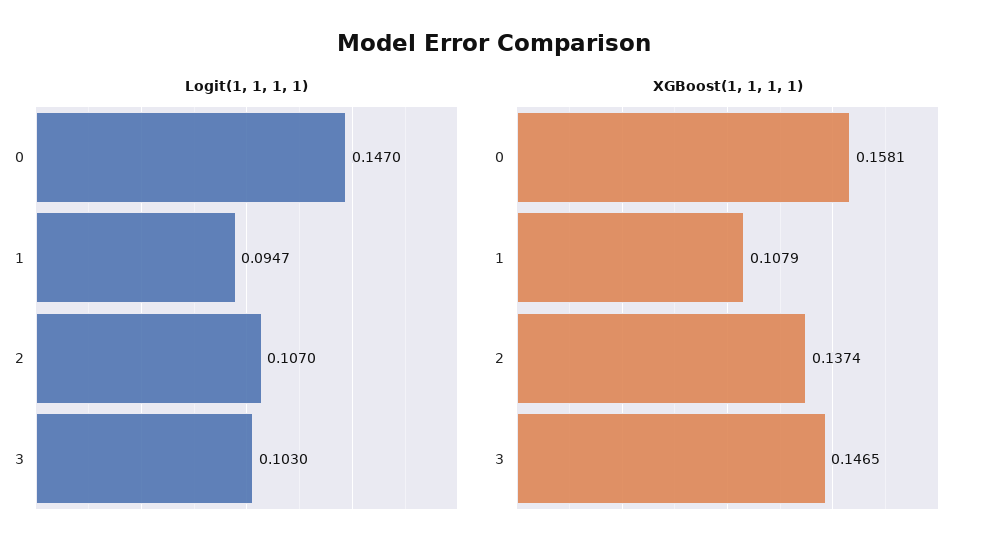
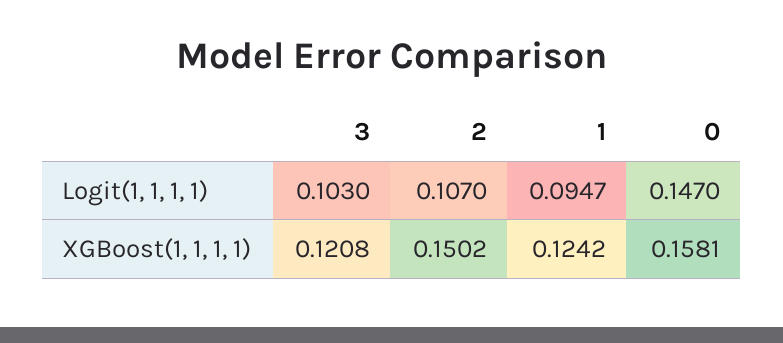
XGBoost(1, 1, 1, 1), 1: 0.1079 -> 0.1242
XGBoost(1, 1, 1, 1), 2: 0.1374 -> 0.1502
XGBoost(1, 1, 1, 1), 3: 0.1465 -> 0.1208

